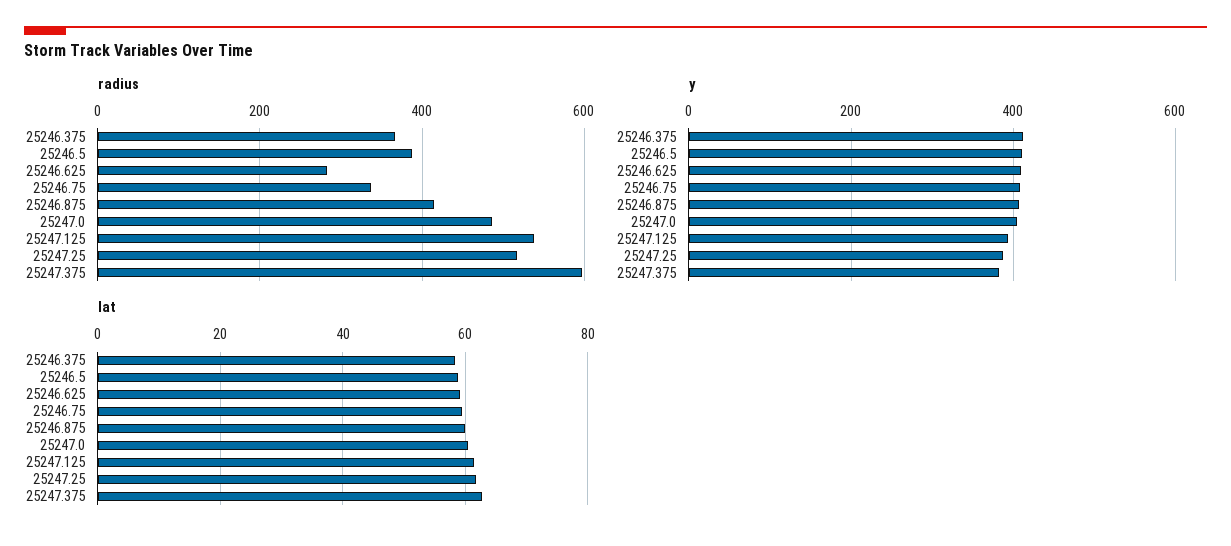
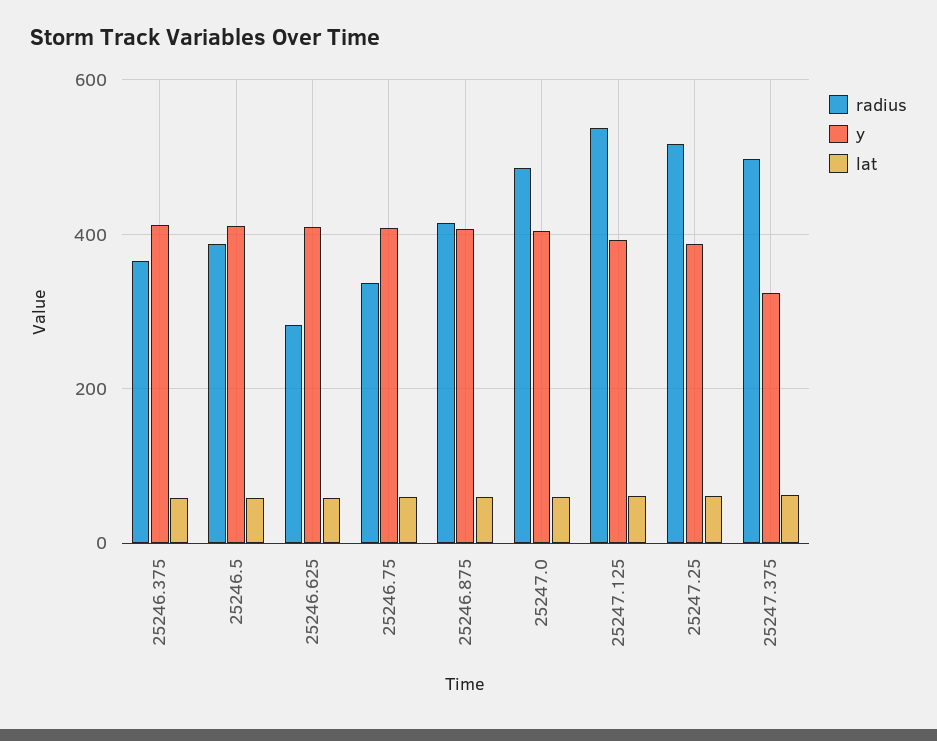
radius, 25247.375: 600 -> 500
y, 25247.375: 380 -> 320

